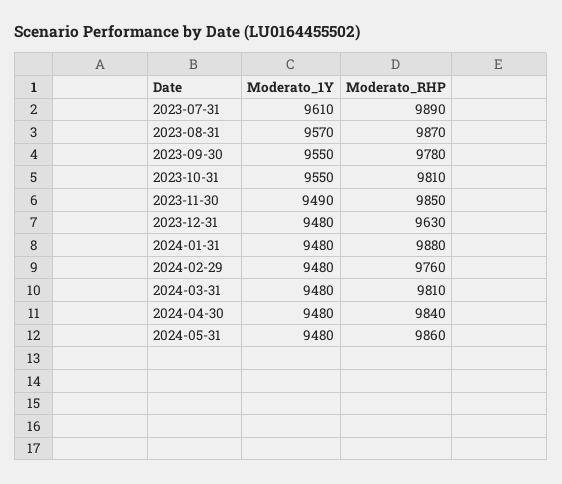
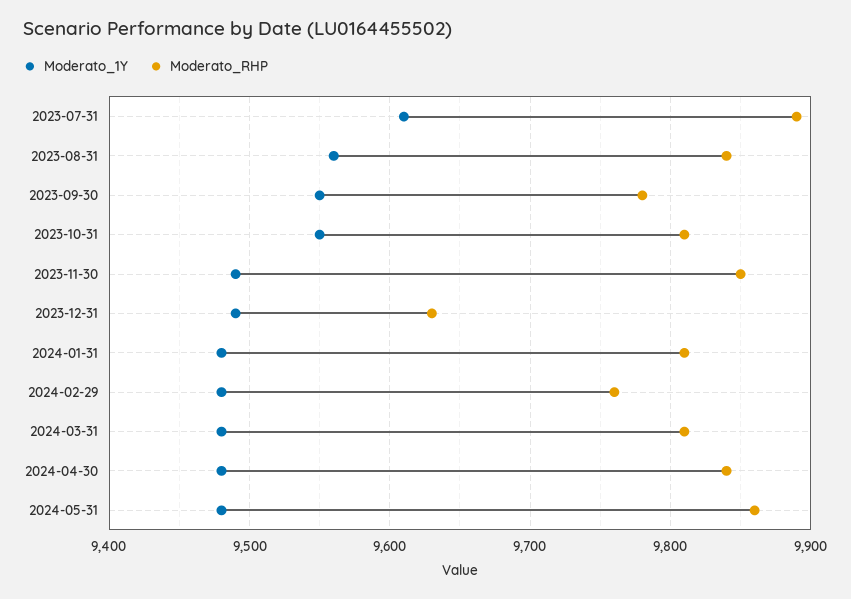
Moderato_1Y, 2023-08-31: 9570 -> 9560
Moderato_RHP, 2023-08-31: 9870 -> 9840
Moderato_1Y, 2023-12-31: 9480 -> 9490
Moderato_RHP, 2024-01-31: 9880 -> 9810

